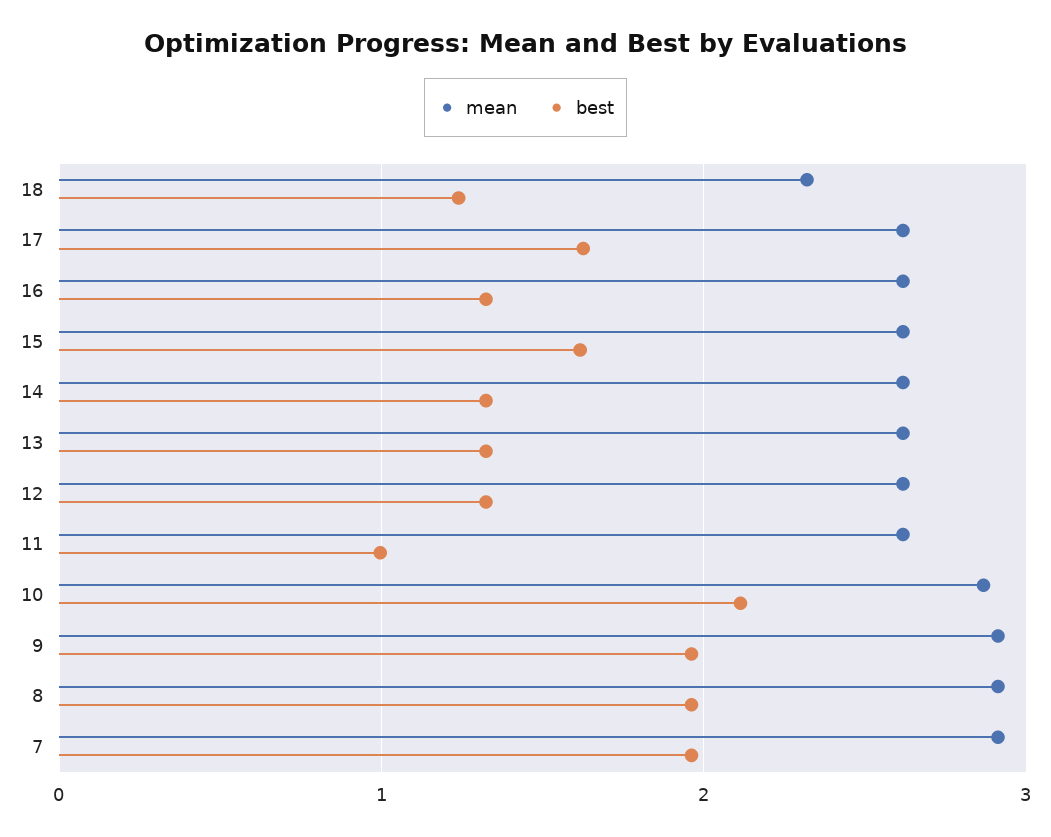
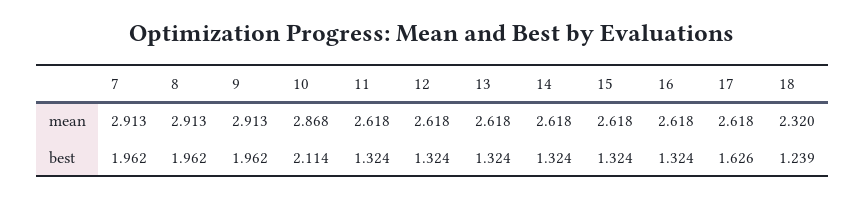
best, 15: 1.6 -> 1.324
best, 11: 1 -> 1.324

